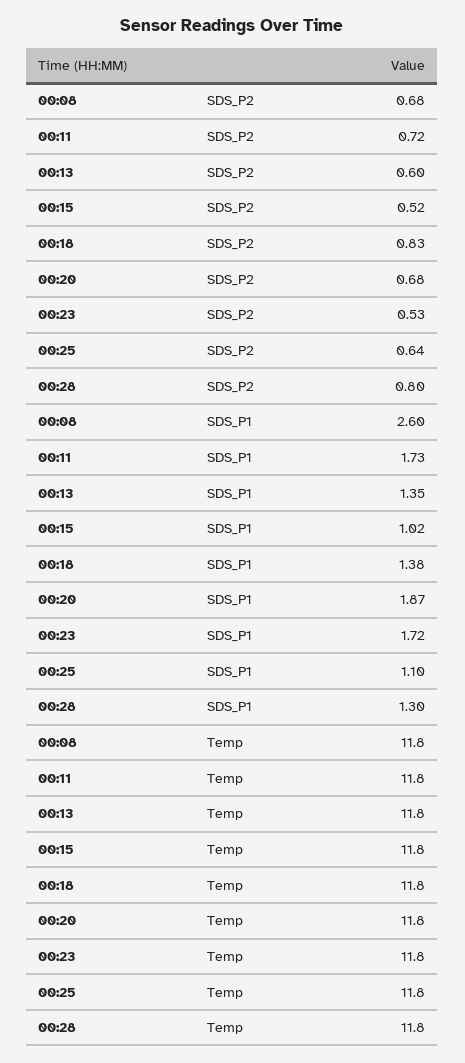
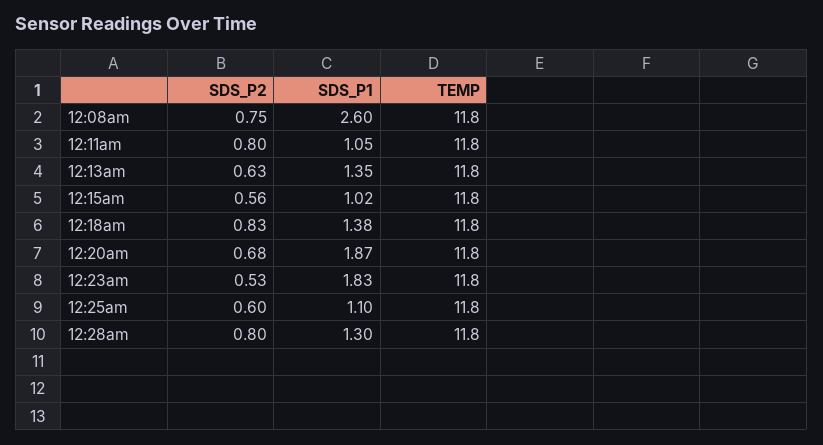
00:08, SDS_P2: 0.68 -> 0.75
00:11, SDS_P2: 0.72 -> 0.8
00:13, SDS_P2: 0.6 -> 0.63
00:15, SDS_P2: 0.52 -> 0.56
00:25, SDS_P2: 0.64 -> 0.6
00:11, SDS_P1: 1.73 -> 1.05
00:23, SDS_P1: 1.72 -> 1.83

